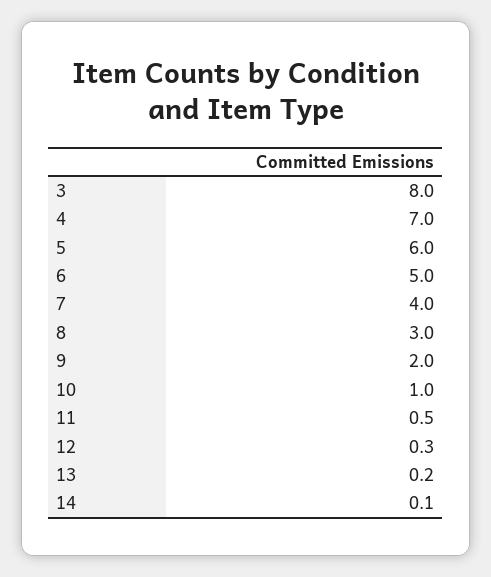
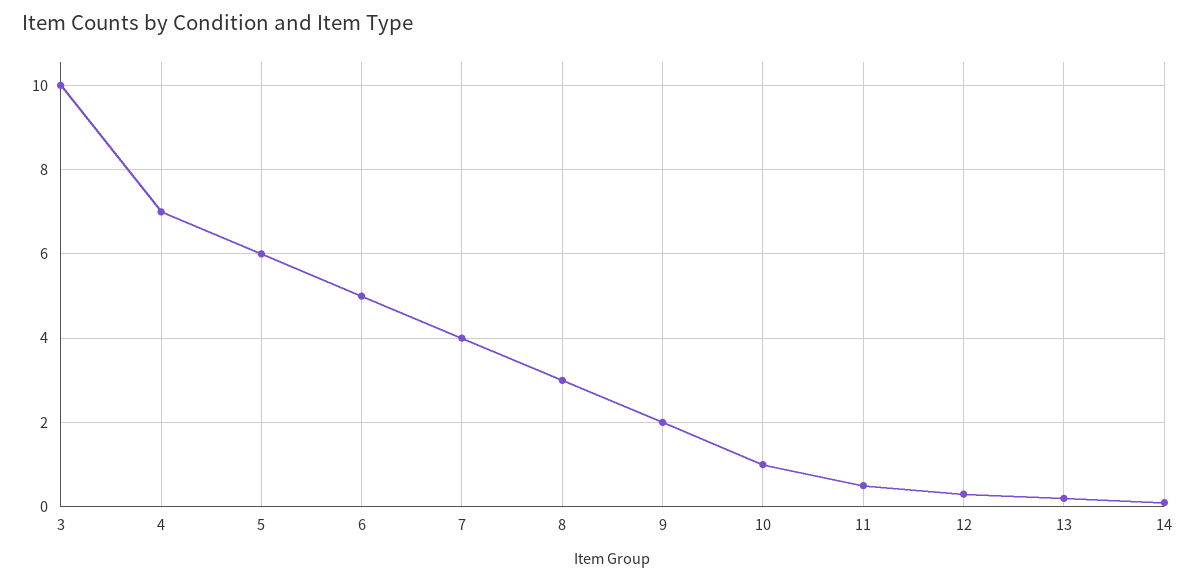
3: 8 -> 10

